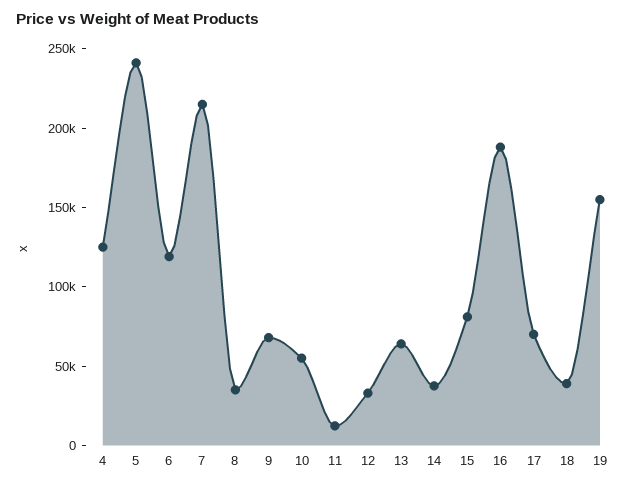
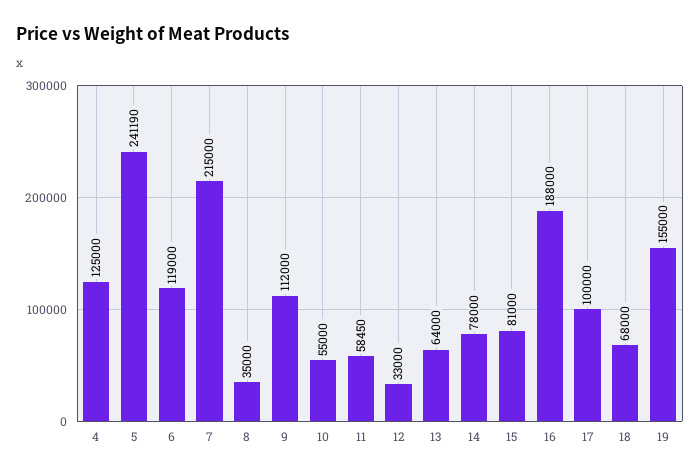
9: 70000 -> 112000
11: 10000 -> 58450
14: 40000 -> 78000
17: 70000 -> 100000
18: 40000 -> 68000

